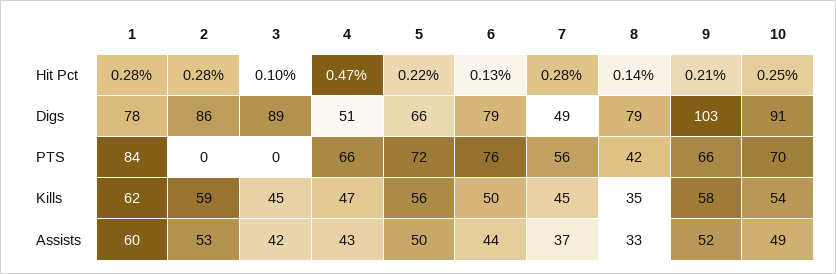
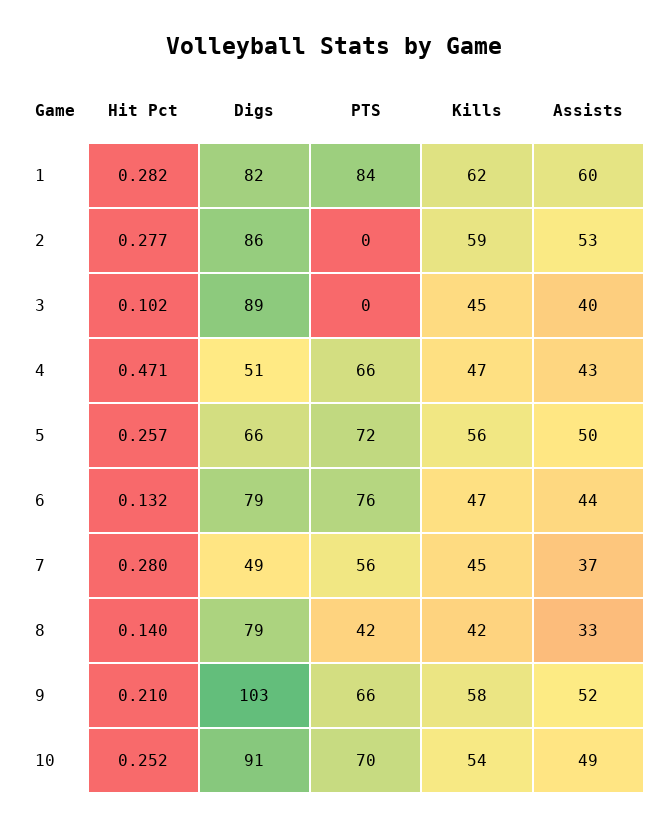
5, Hit Pct: 0.22 -> 0.257
1, Digs: 78 -> 82
6, Kills: 50 -> 47
8, Kills: 35 -> 42
3, Assists: 42 -> 40

